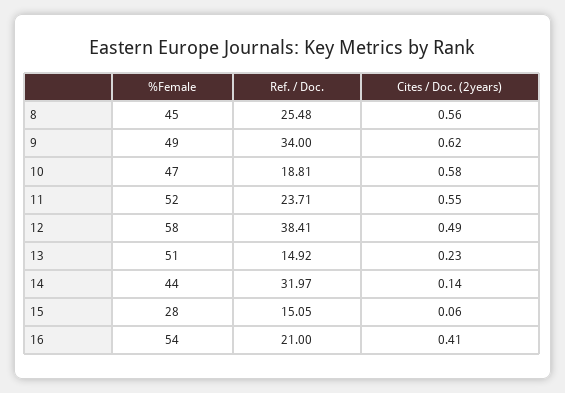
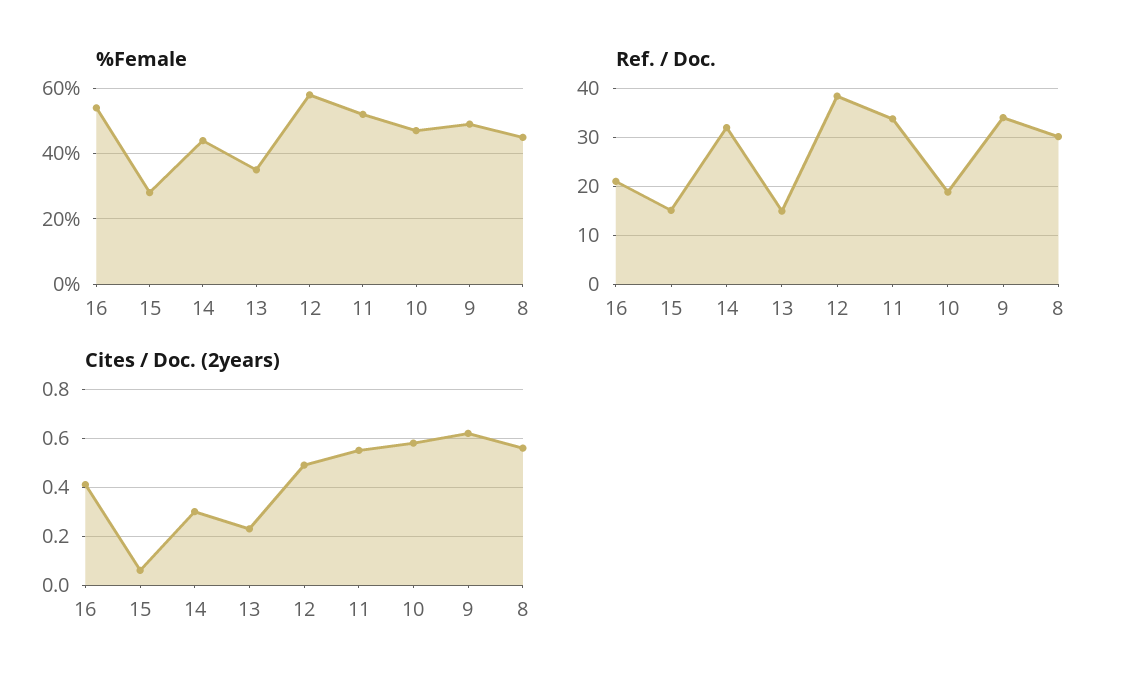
Ref. / Doc., 8: 25.48 -> 30
Ref. / Doc., 11: 23.71 -> 34
%Female, 13: 51 -> 35
Cites / Doc. (2years), 14: 0.14 -> 0.3

